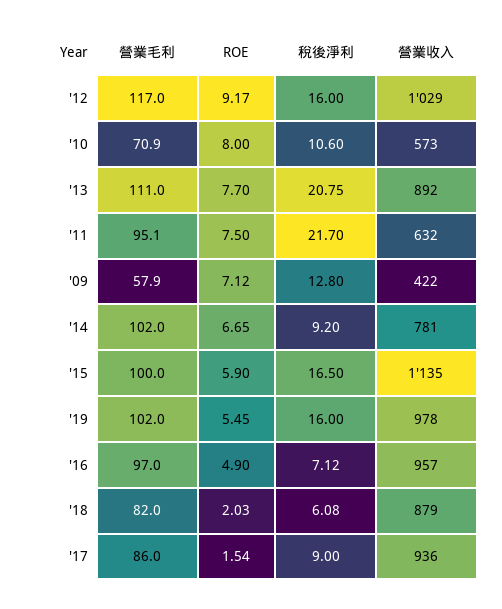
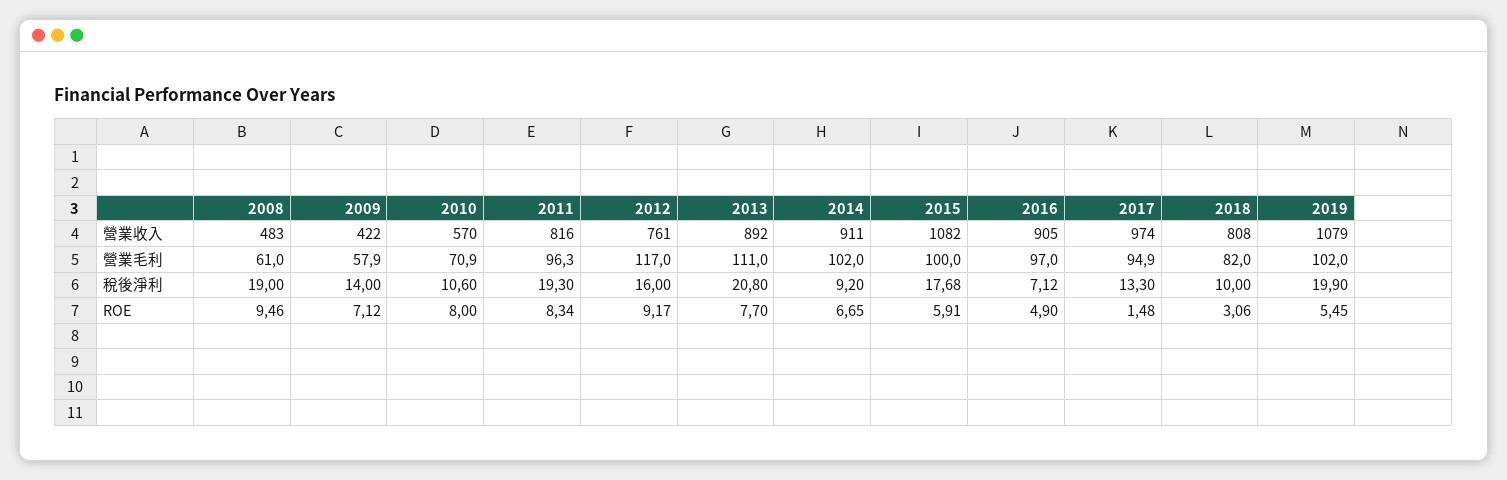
營業收入, '12: 1029 -> 761
營業收入, '10: 573 -> 570
稅後淨利, '13: 20.75 -> 20.8
營業毛利, '11: 95.1 -> 96.3
ROE, '11: 7.5 -> 8.34
稅後淨利, '11: 21.7 -> 19.3
營業收入, '11: 632 -> 816
稅後淨利, '09: 12.8 -> 14
營業收入, '14: 781 -> 911
ROE, '15: 5.9 -> 5.91
稅後淨利, '15: 16.5 -> 17.68
營業收入, '15: 1135 -> 1082
稅後淨利, '19: 16 -> 19.9
營業收入, '19: 978 -> 1079
營業收入, '16: 957 -> 905
ROE, '18: 2.03 -> 3.06
稅後淨利, '18: 6.08 -> 10
營業收入, '18: 879 -> 808
營業毛利, '17: 86 -> 94.9
ROE, '17: 1.54 -> 1.48
稅後淨利, '17: 9 -> 13.3
營業收入, '17: 936 -> 974
營業收入, 2008: none -> 483
營業毛利, 2008: none -> 61
稅後淨利, 2008: none -> 19
ROE, 2008: none -> 9.46

